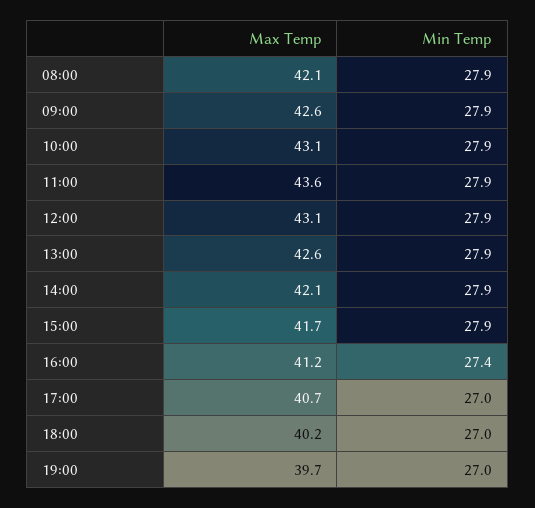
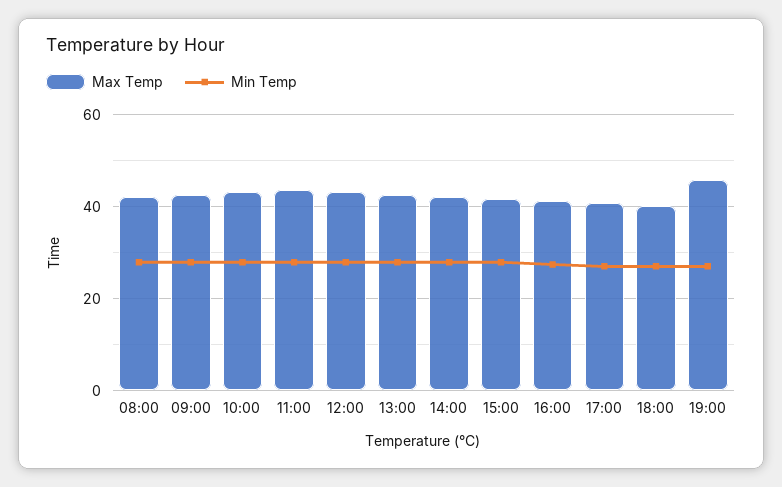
Max Temp, 19:00: 39.7 -> 46

